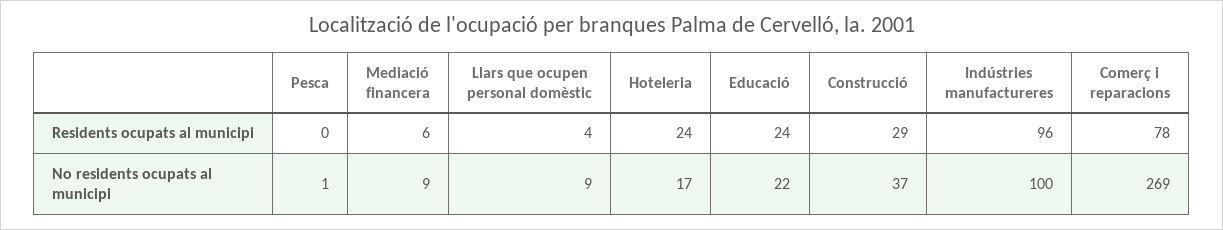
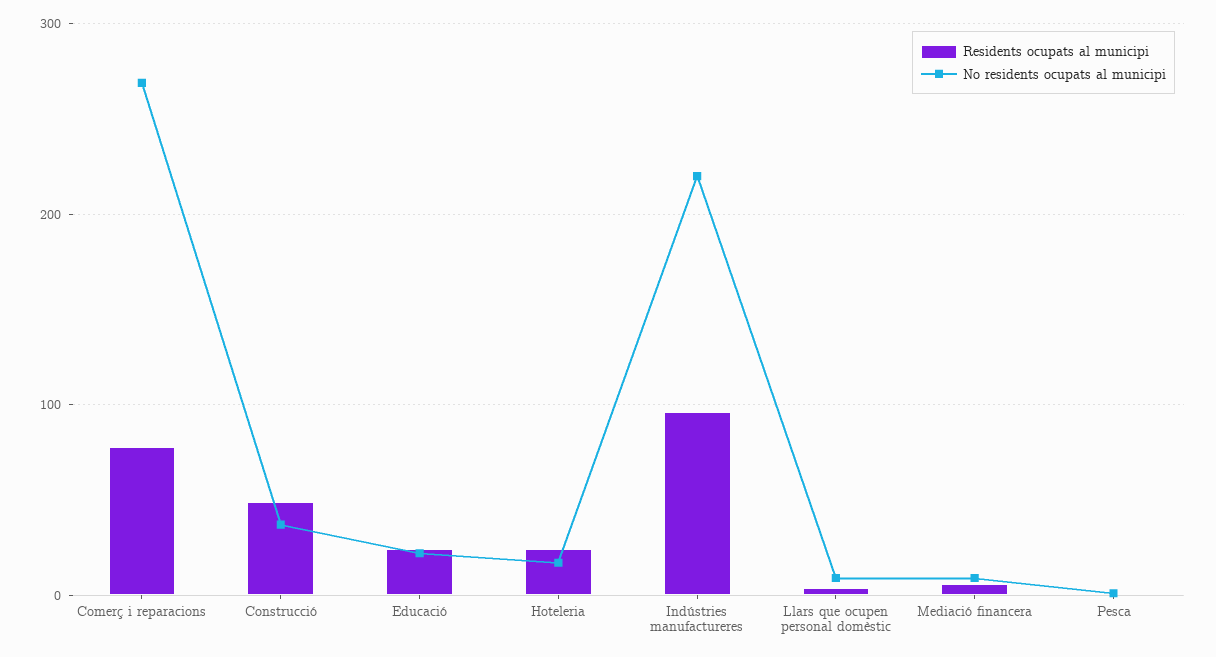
Residents ocupats al municipi, Construcció: 29 -> 50
No residents ocupats al municipi, Indústries manufactureres: 100 -> 220

